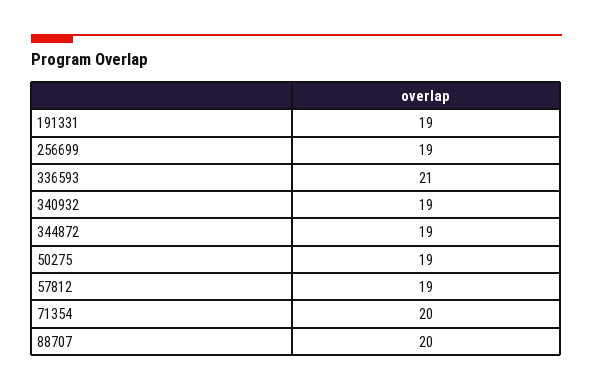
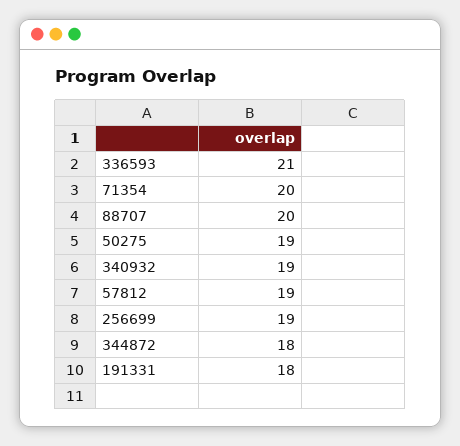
191331: 19 -> 18
344872: 19 -> 18

